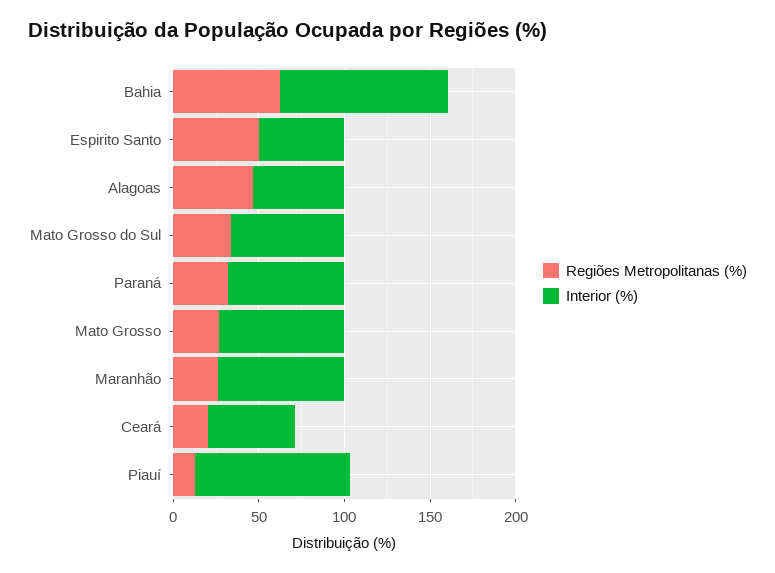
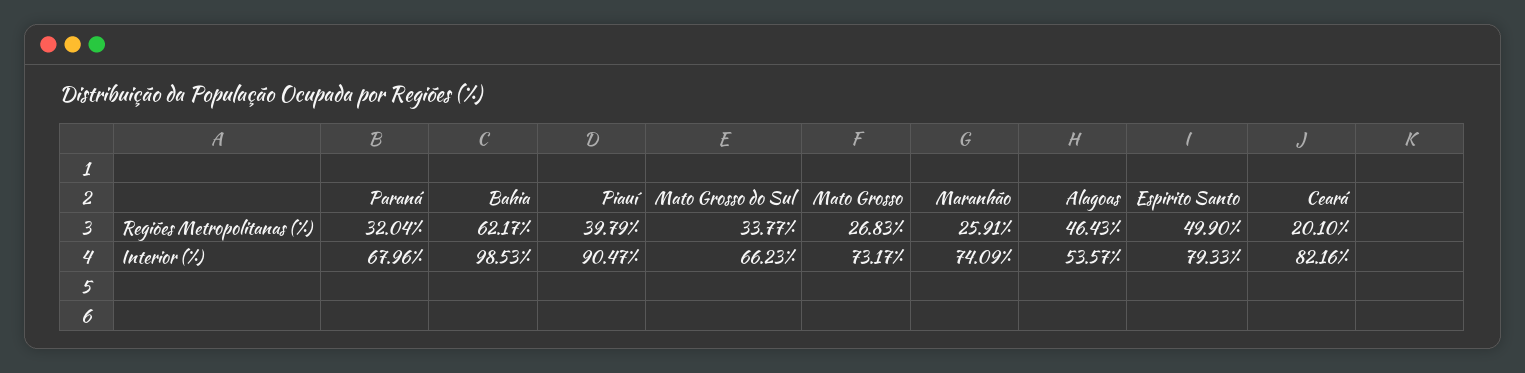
Interior (%), Espirito Santo: 50 -> 79.33
Interior (%), Ceará: 50 -> 82.16
Regiões Metropolitanas (%), Piauí: 10 -> 39.79

